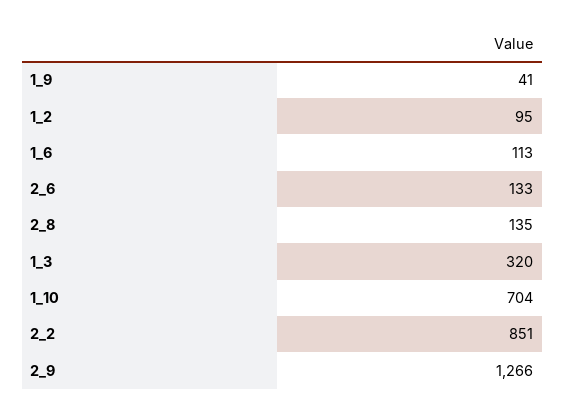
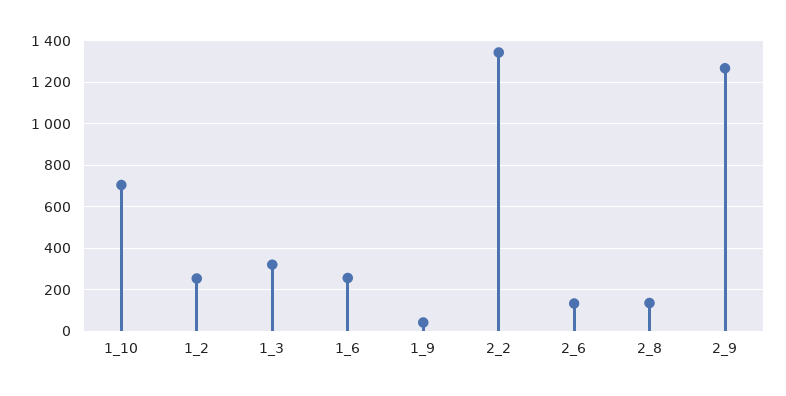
1_2: 95 -> 250
1_6: 113 -> 250
2_2: 851 -> 1350

